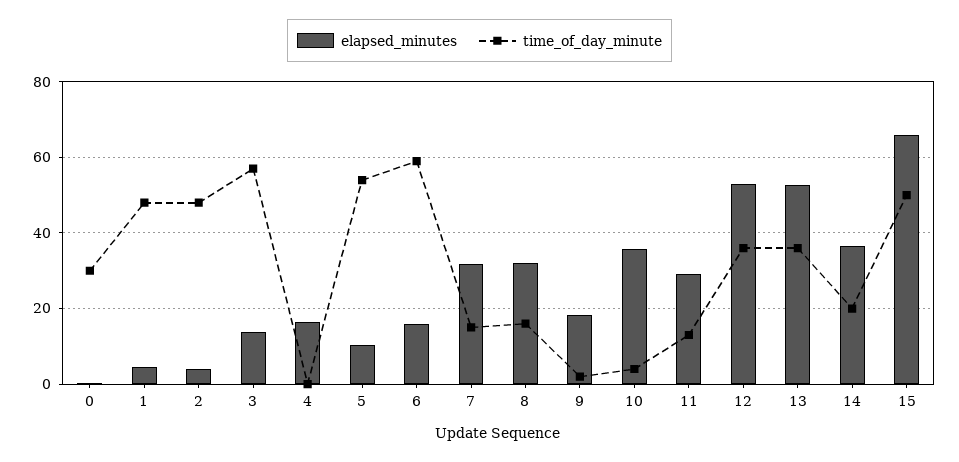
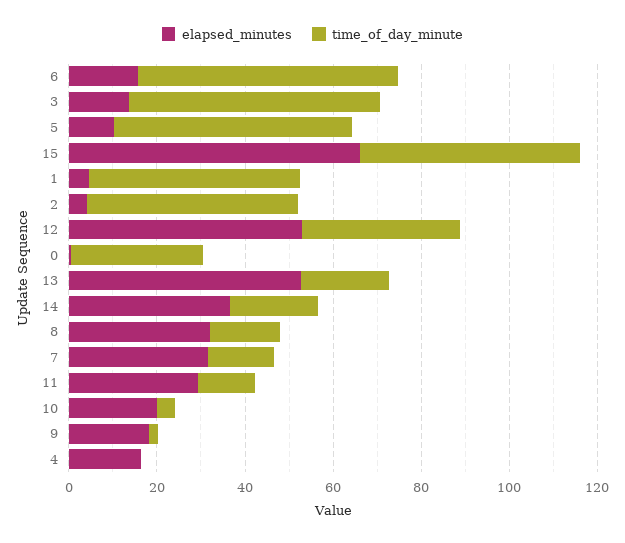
elapsed_minutes, 10: 36 -> 20
time_of_day_minute, 13: 36 -> 20

